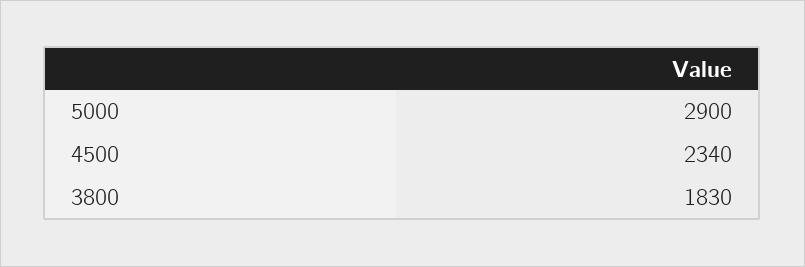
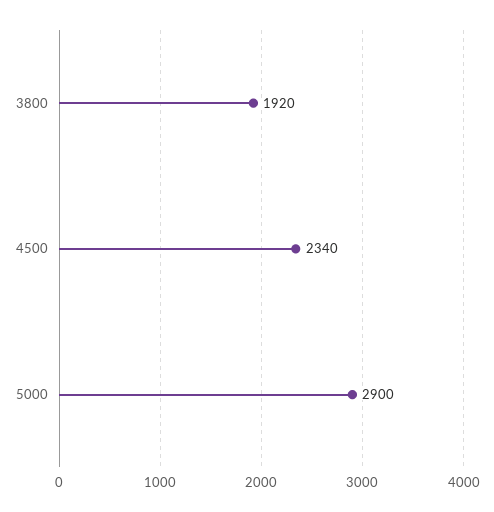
3800: 1830 -> 1920

